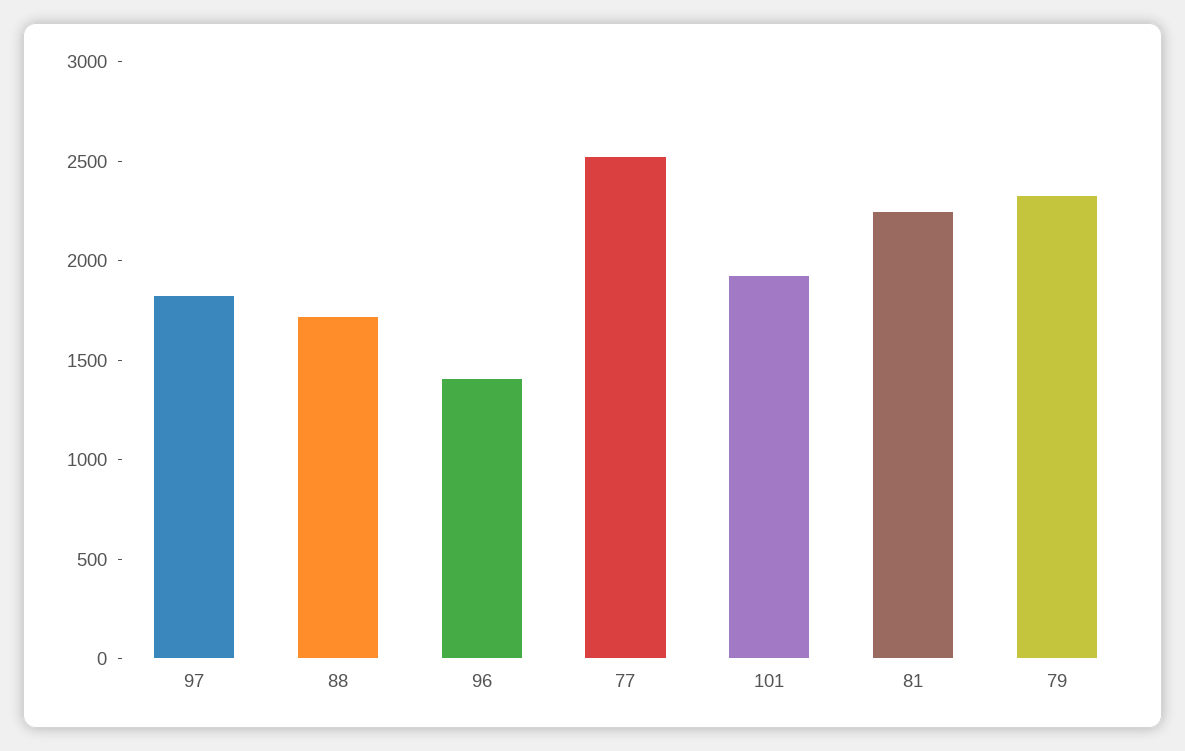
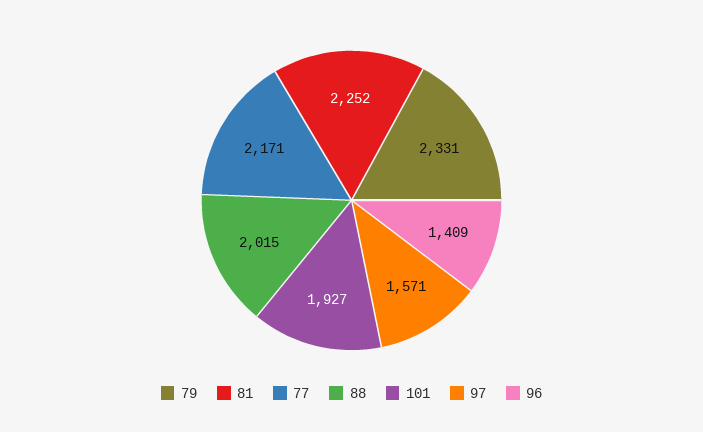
97: 1800 -> 1571
88: 1700 -> 2015
77: 2500 -> 2171

